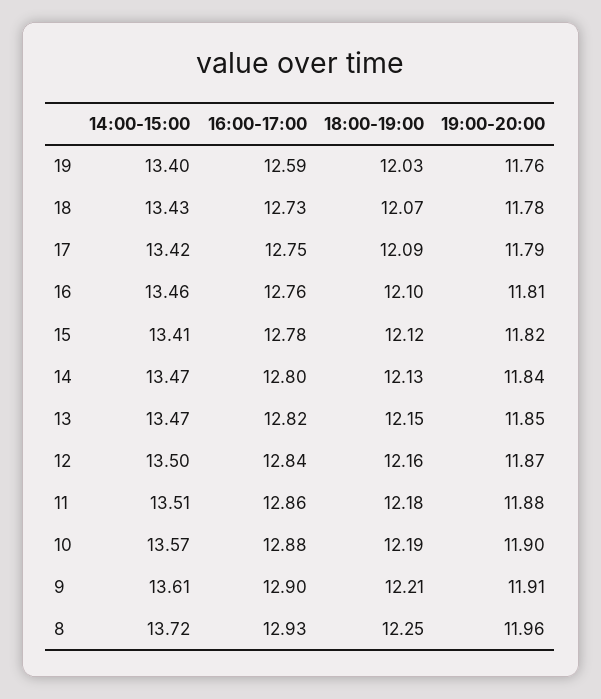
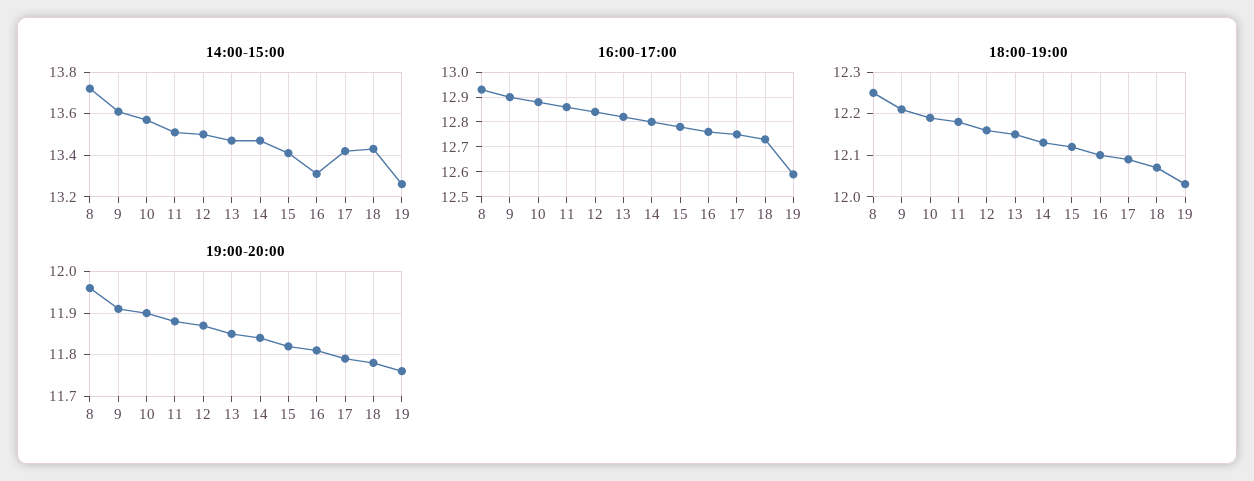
14:00-15:00, 19: 13.4 -> 13.25
14:00-15:00, 16: 13.46 -> 13.3

